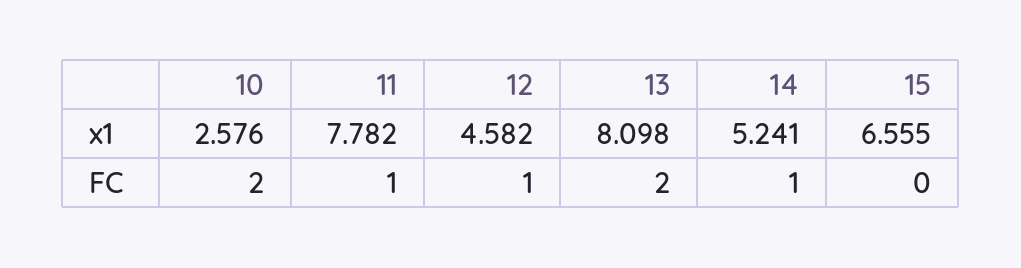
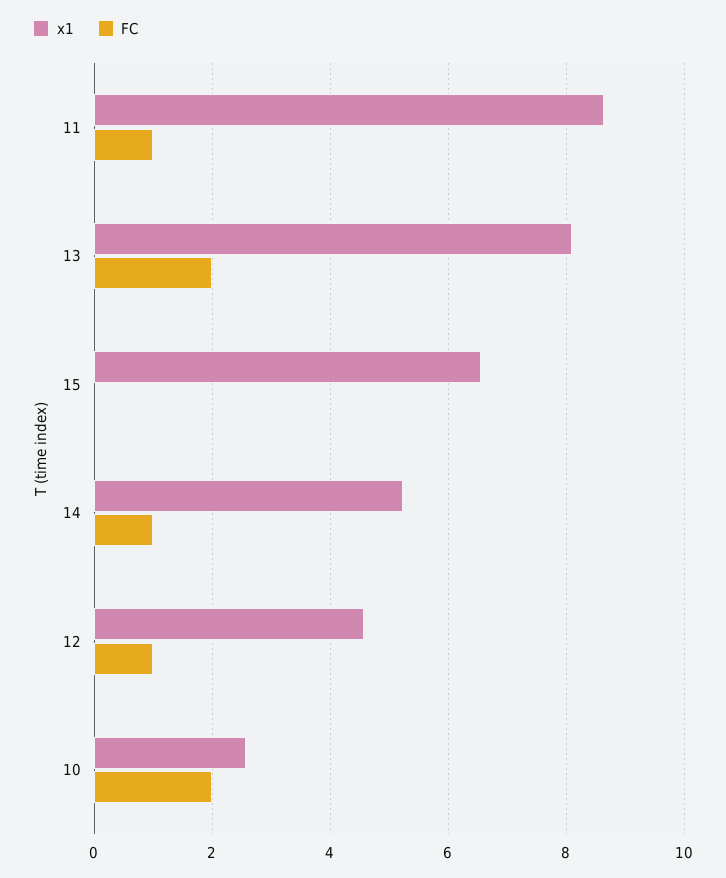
x1, 11: 7.782 -> 8.6

